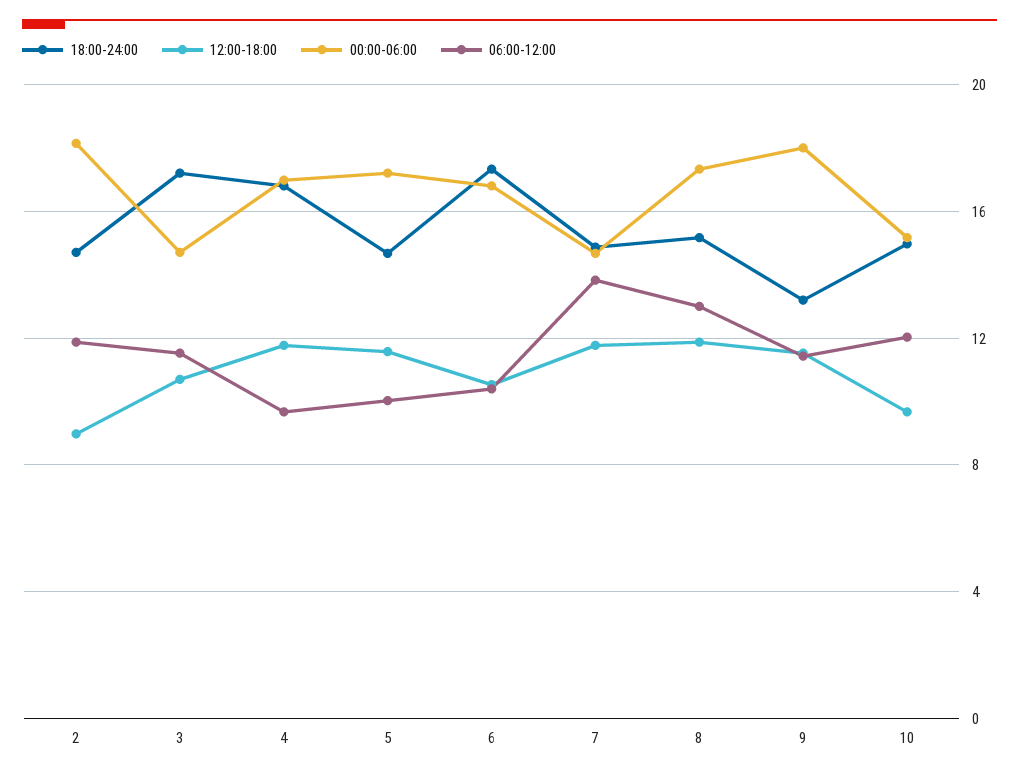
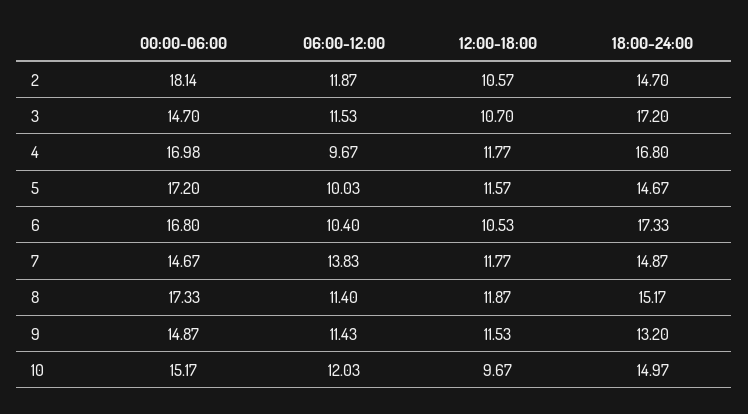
12:00-18:00, 2: 9 -> 10.57
06:00-12:00, 8: 13 -> 11.4
00:00-06:00, 9: 18 -> 14.87

